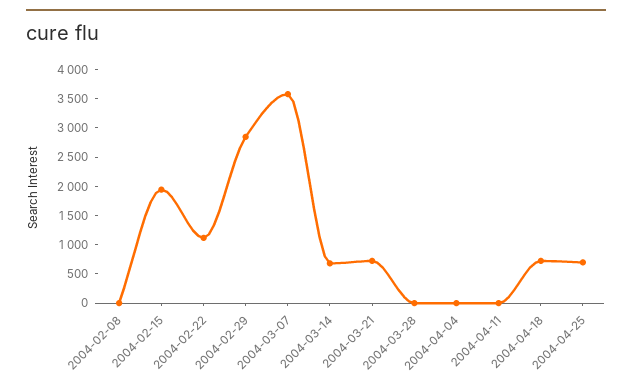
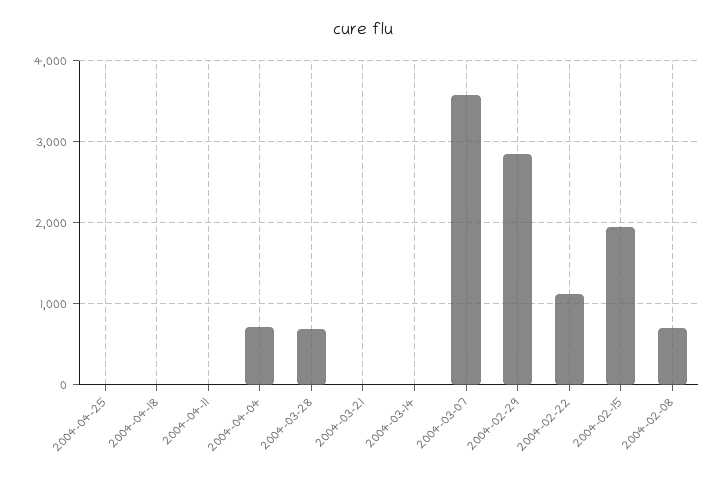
2004-02-08: 0 -> 700
2004-03-14: 750 -> 0
2004-03-21: 750 -> 0
2004-03-28: 0 -> 700
2004-04-04: 0 -> 700
2004-04-18: 750 -> 0
2004-04-25: 750 -> 0

